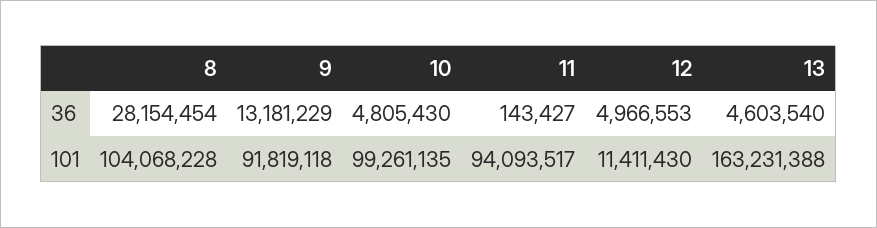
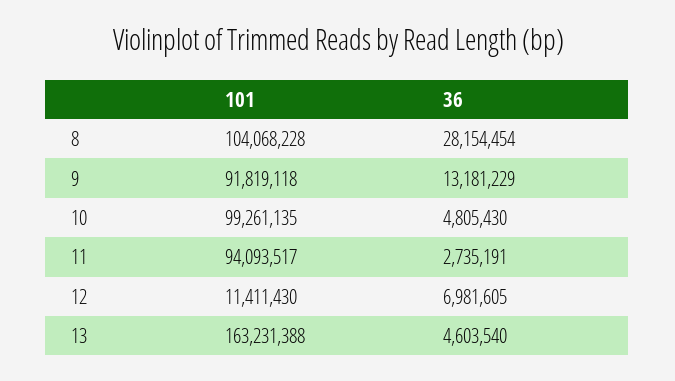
11, 36: 143427 -> 2735191
12, 36: 4966553 -> 6981605

